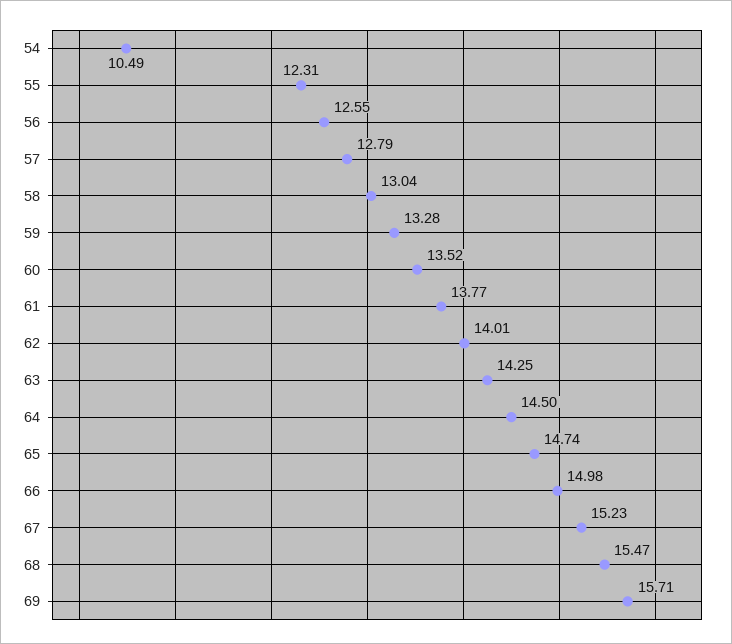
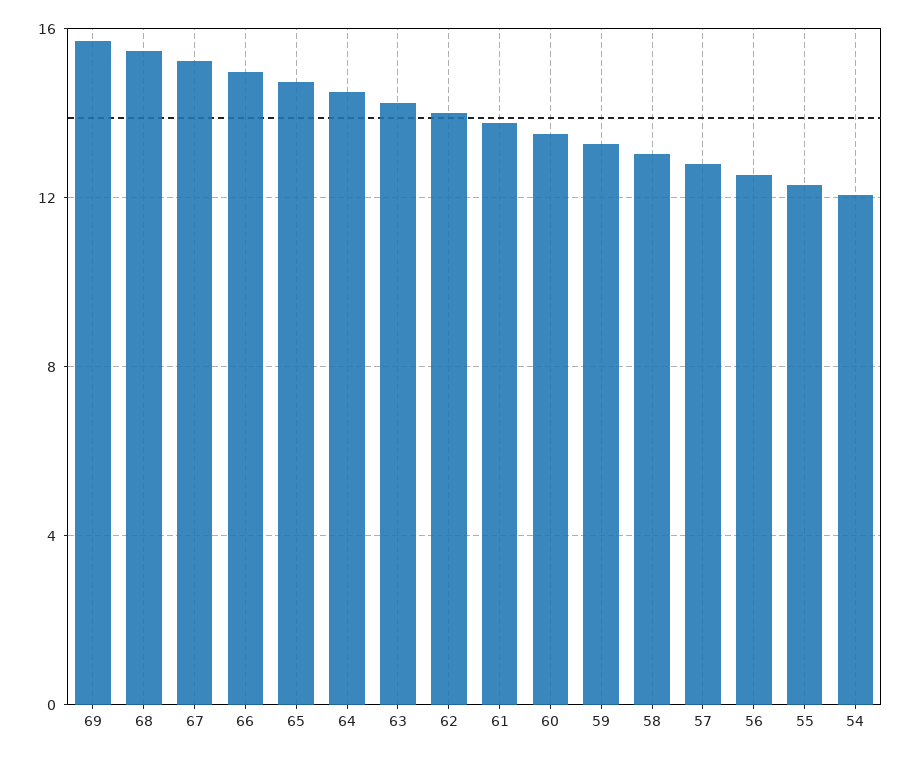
54: 10.49 -> 12

